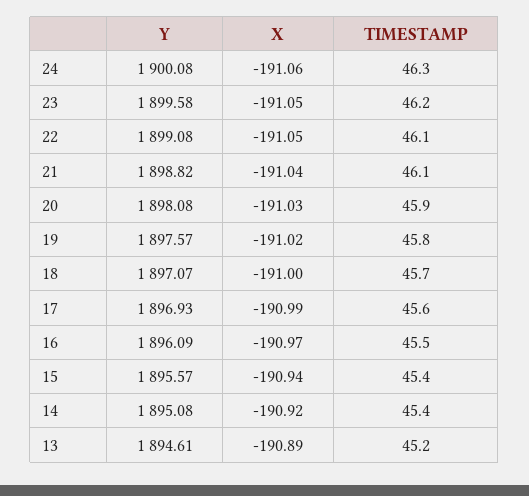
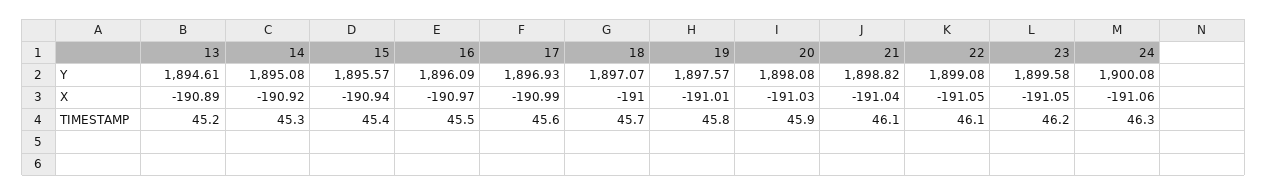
X, 19: -191.02 -> -191.01
TIMESTAMP, 14: 45.4 -> 45.3

